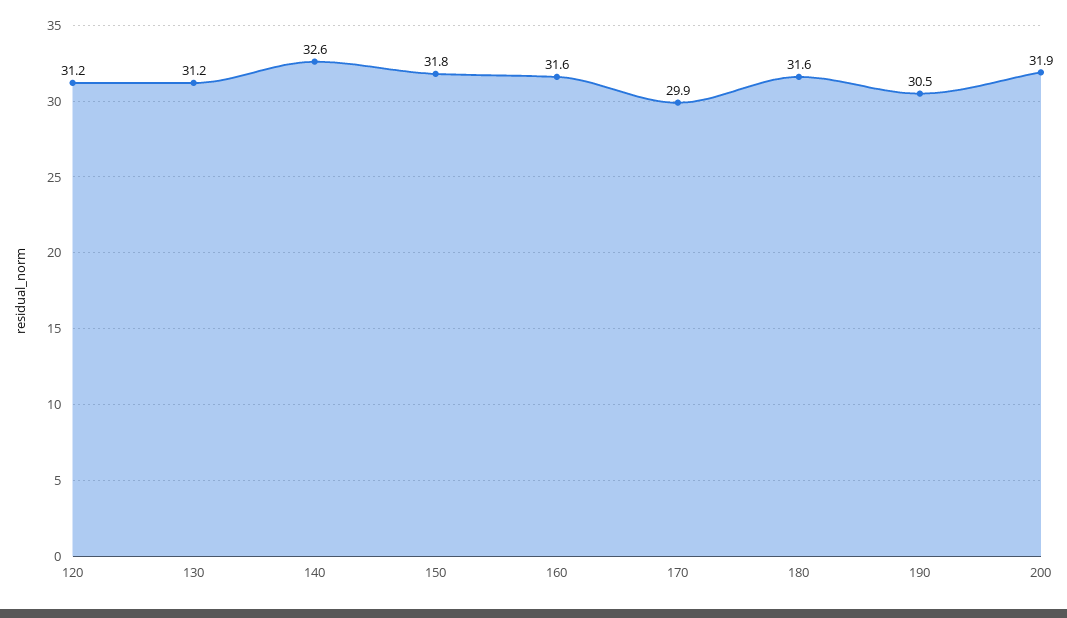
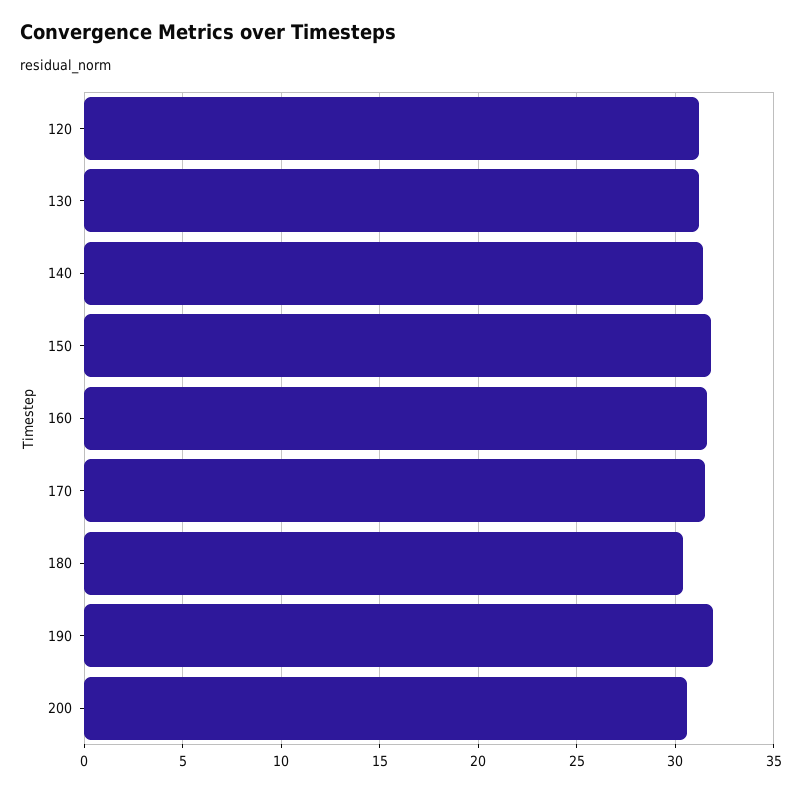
140: 32.6 -> 31.5
170: 29.9 -> 31.5
180: 31.6 -> 30.5
190: 30.5 -> 32
200: 31.9 -> 30.5

